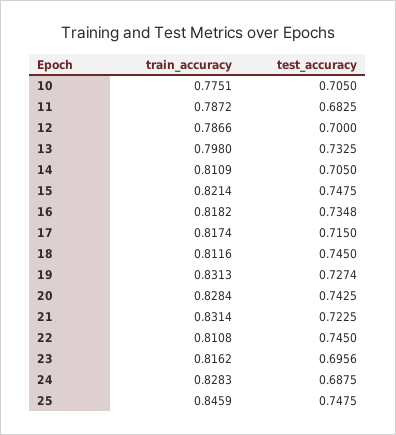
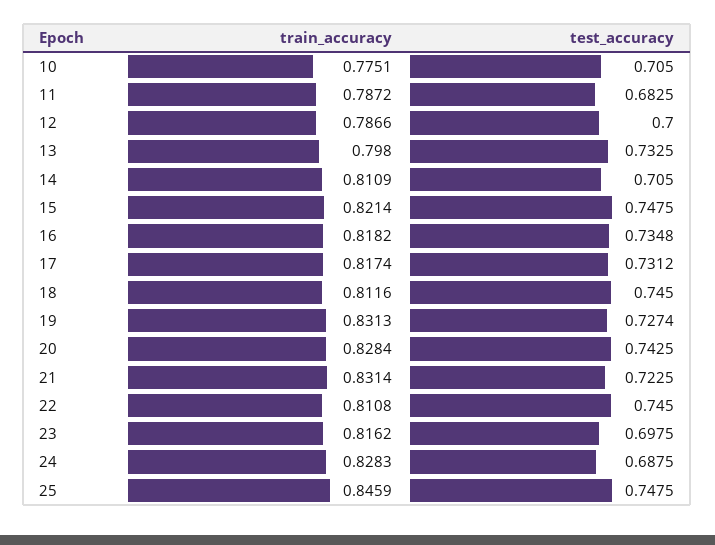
test_accuracy, 17: 0.715 -> 0.7312
test_accuracy, 23: 0.6956 -> 0.6975

